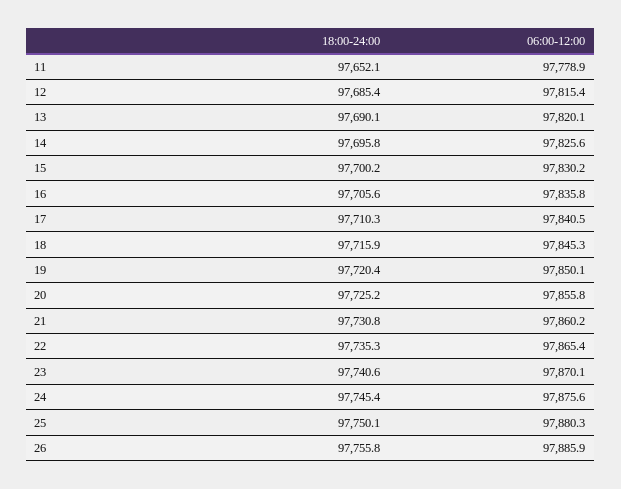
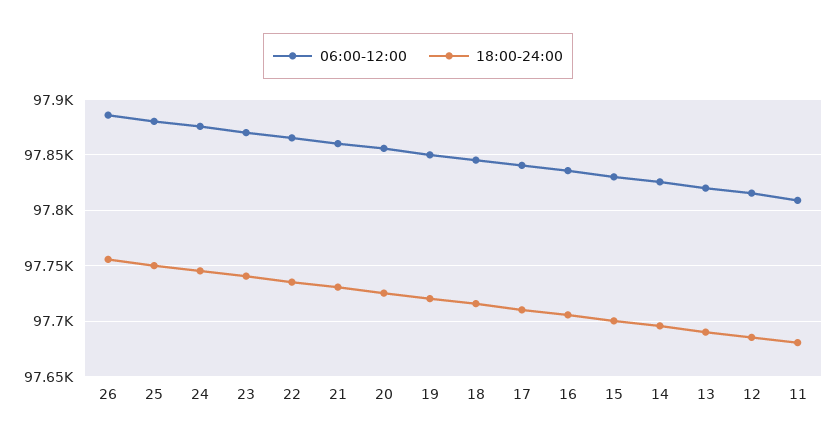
18:00-24:00, 11: 97652.1 -> 97680
06:00-12:00, 11: 97778.9 -> 97810

